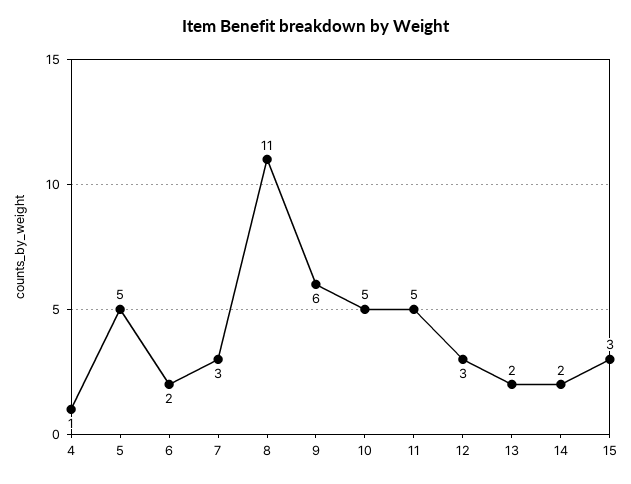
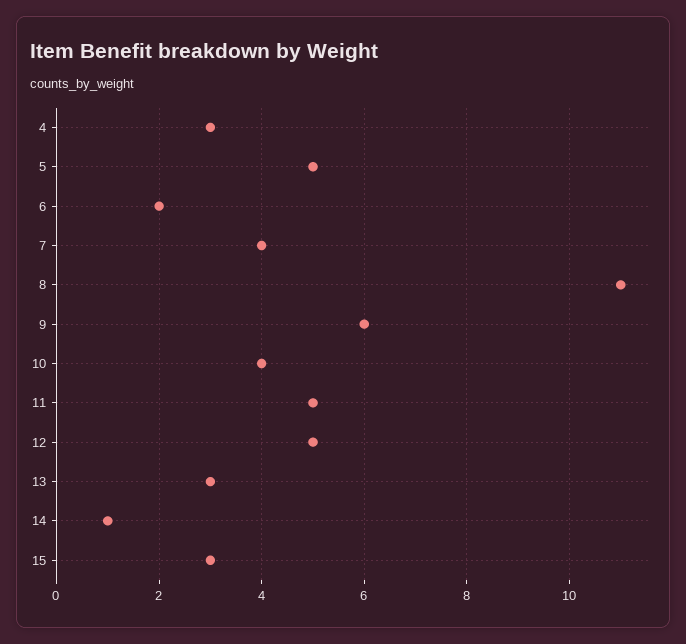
4: 1 -> 3
7: 3 -> 4
10: 5 -> 4
12: 3 -> 5
13: 2 -> 3
14: 2 -> 1

